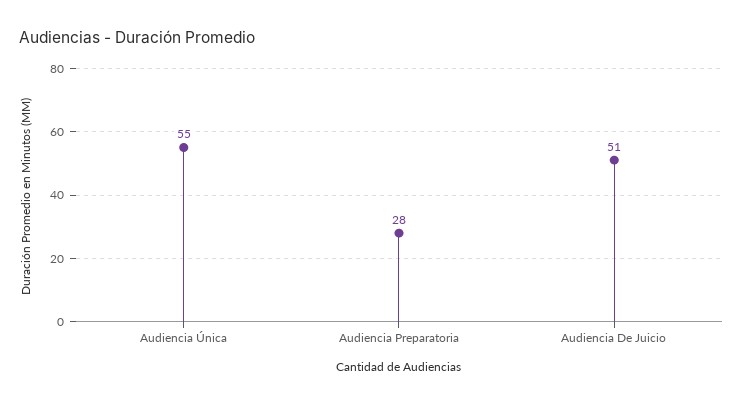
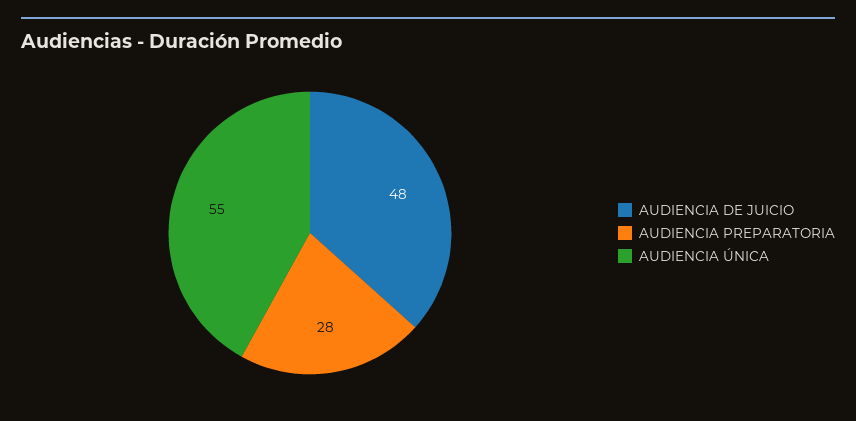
Audiencia De Juicio: 51 -> 48

